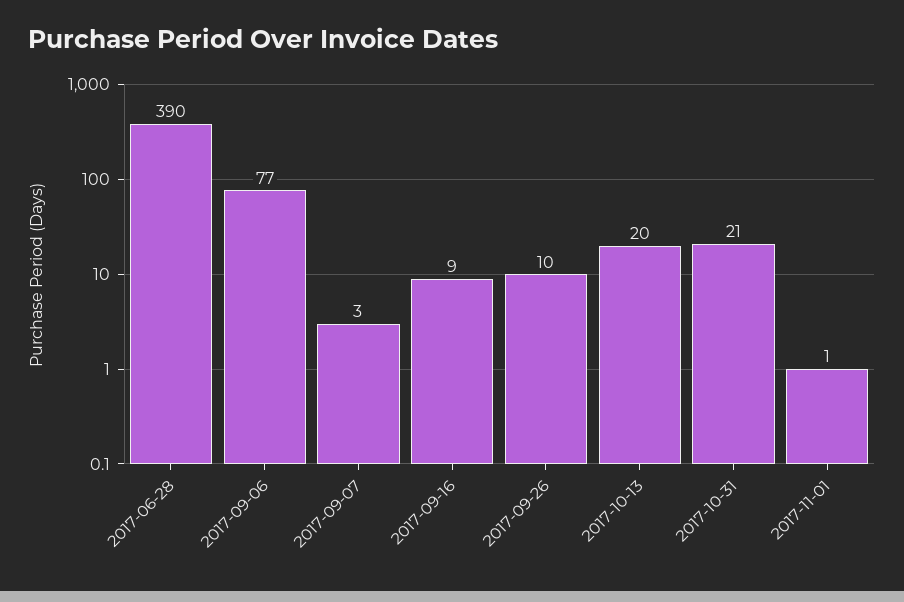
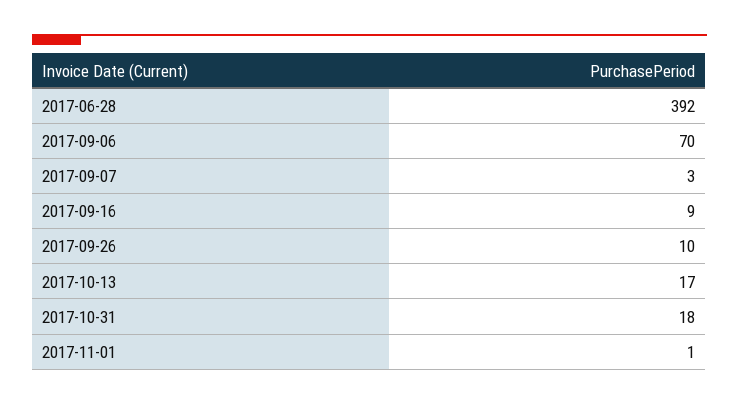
2017-06-28: 390 -> 392
2017-09-06: 77 -> 70
2017-10-13: 20 -> 17
2017-10-31: 21 -> 18

